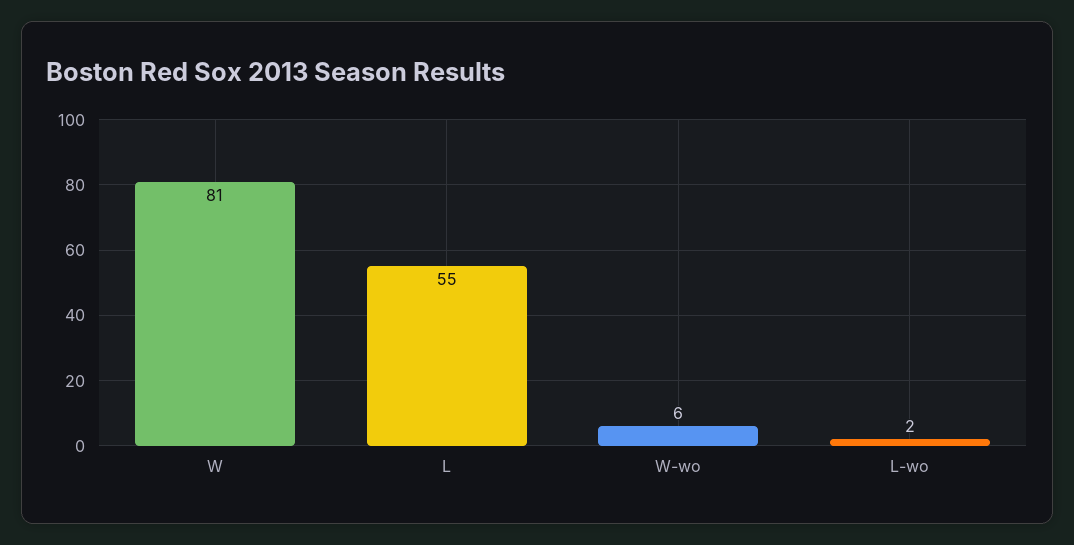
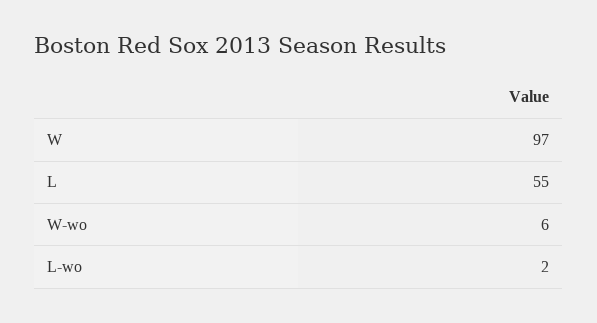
W: 81 -> 97

